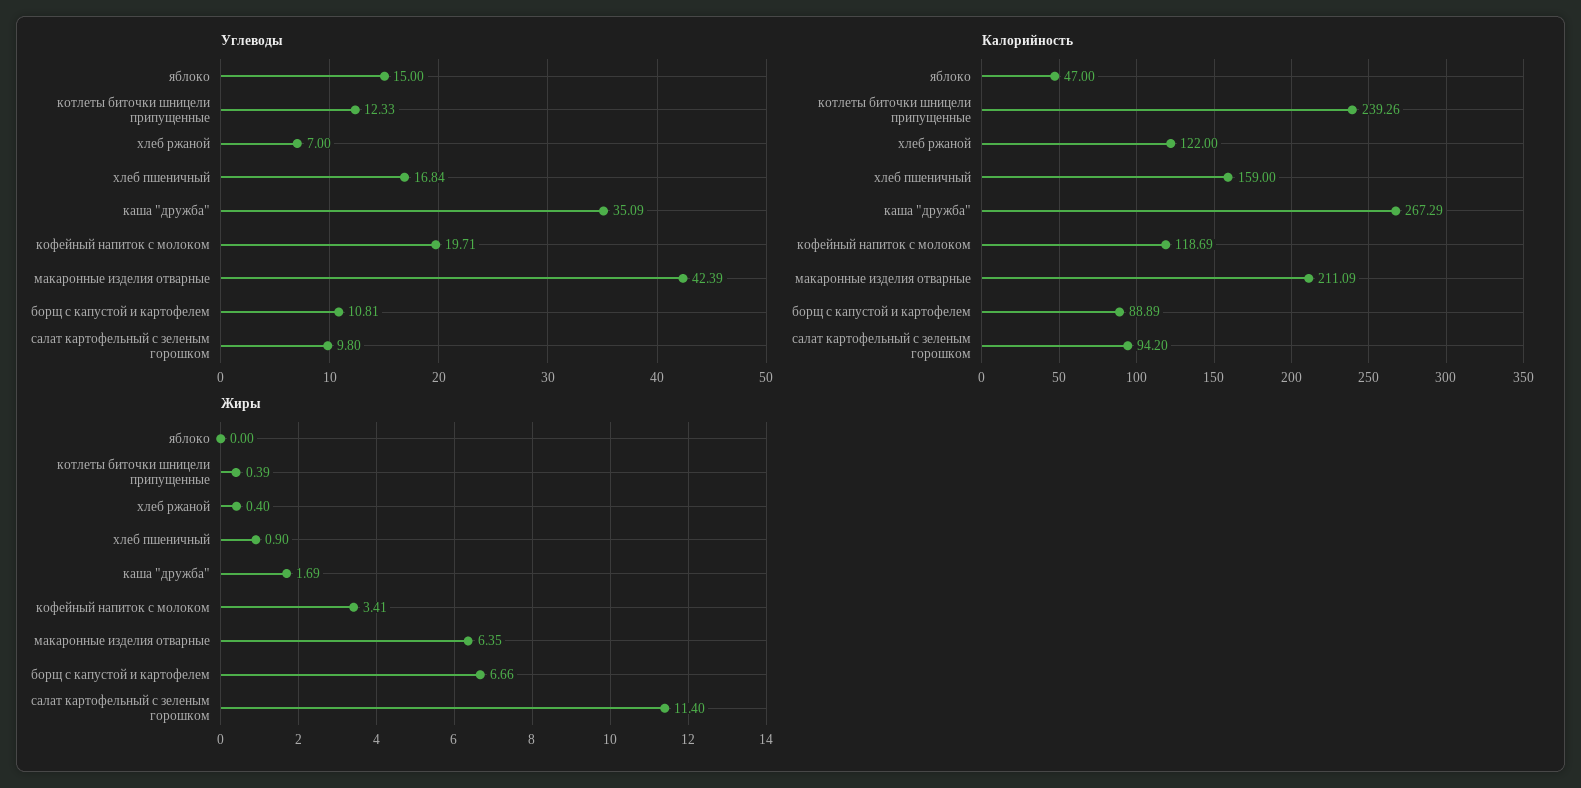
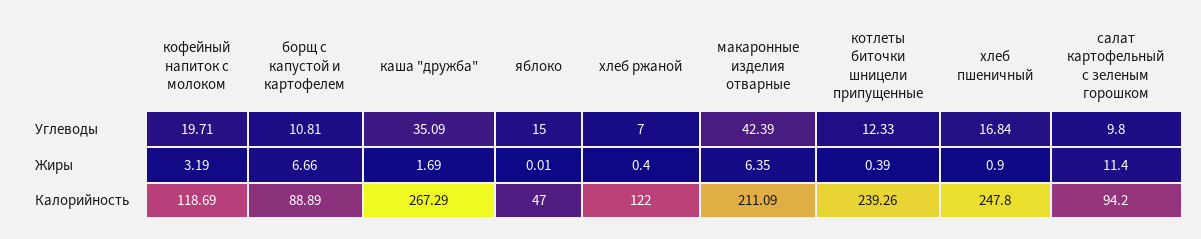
Калорийность, хлеб пшеничный: 159 -> 247.8
Жиры, яблоко: 0 -> 0.01
Жиры, кофейный напиток с молоком: 3.41 -> 3.19

